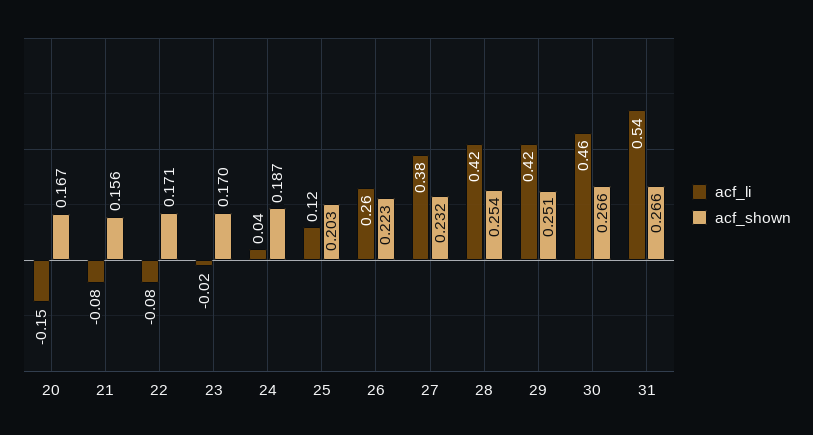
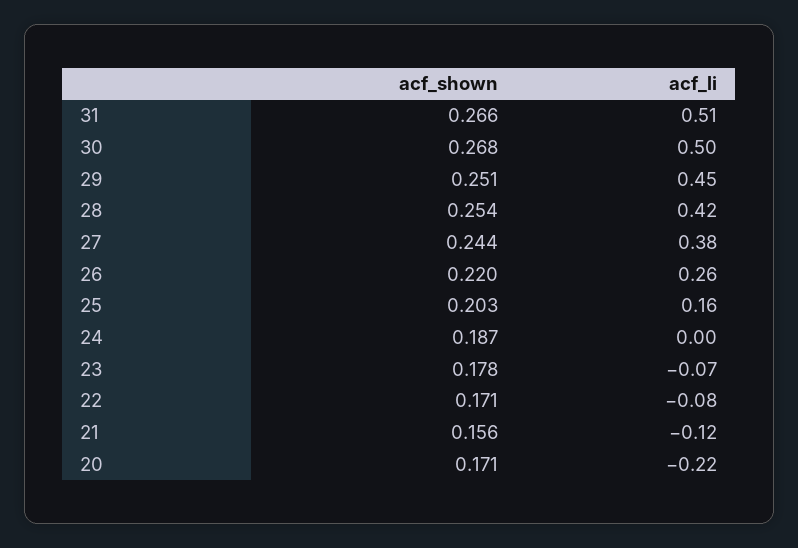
acf_li, 20: -0.15 -> -0.22
acf_shown, 20: 0.167 -> 0.171
acf_li, 21: -0.08 -> -0.12
acf_li, 23: -0.02 -> -0.07
acf_shown, 23: 0.17 -> 0.178
acf_li, 24: 0.04 -> 0
acf_li, 25: 0.12 -> 0.16
acf_shown, 26: 0.223 -> 0.22
acf_shown, 27: 0.232 -> 0.244
acf_li, 29: 0.42 -> 0.45
acf_li, 30: 0.46 -> 0.5
acf_shown, 30: 0.266 -> 0.268
acf_li, 31: 0.54 -> 0.51

